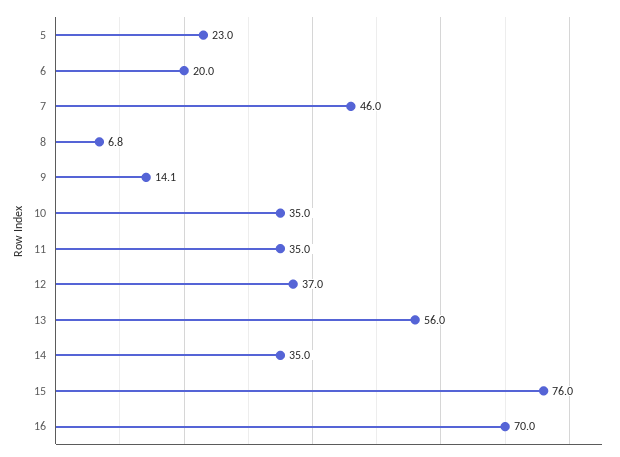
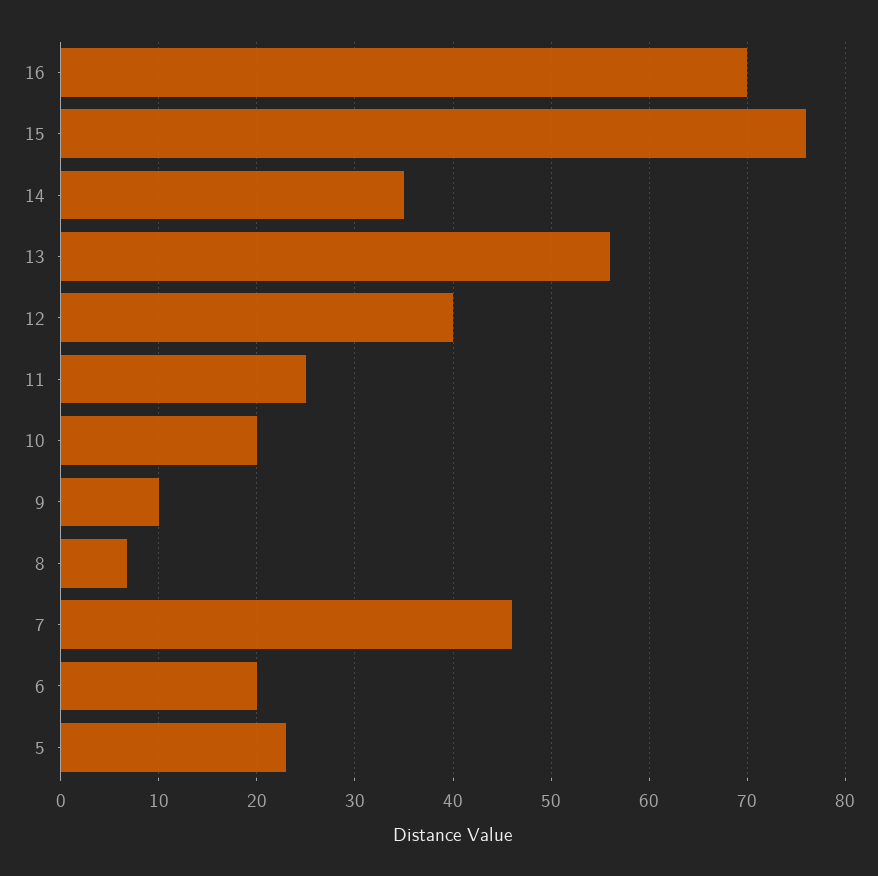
9: 14.1 -> 10
10: 35 -> 20
11: 35 -> 25
12: 37 -> 40

